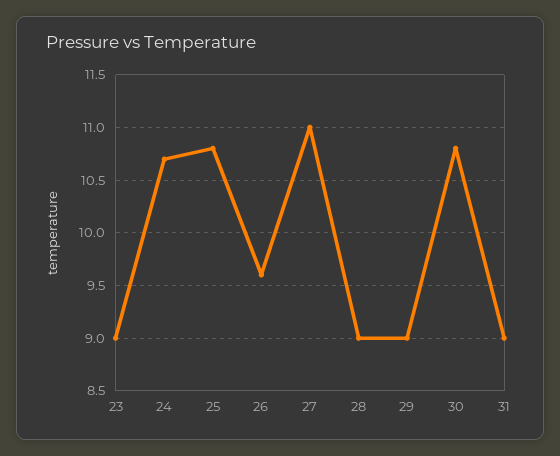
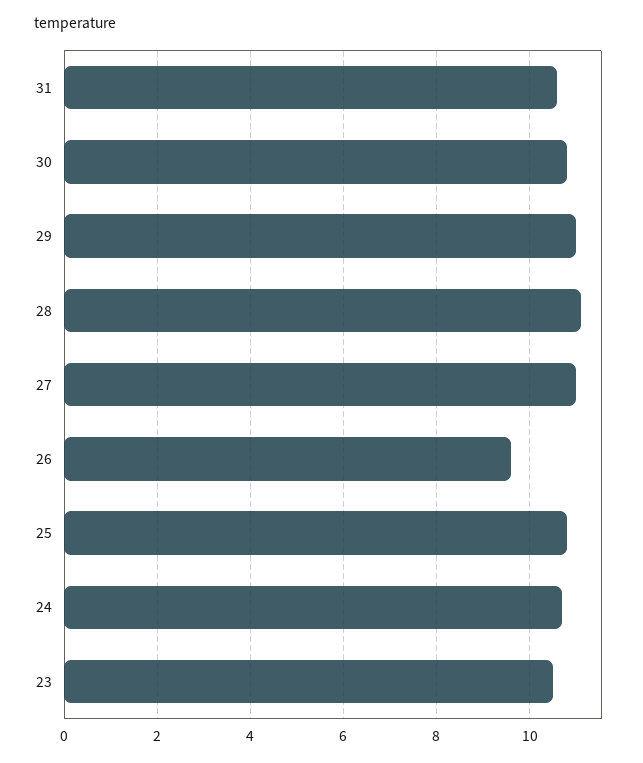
23: 9 -> 10.5
28: 9 -> 11
29: 9 -> 11
31: 9 -> 10.5

